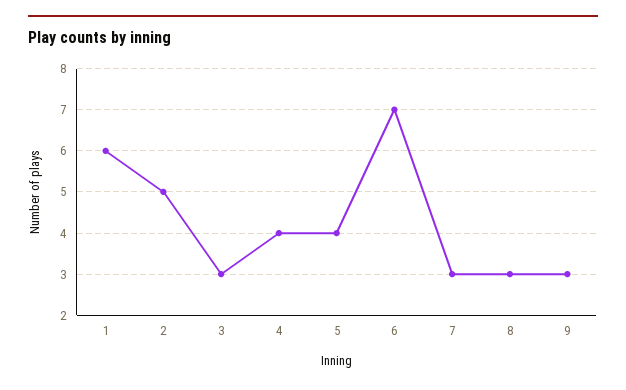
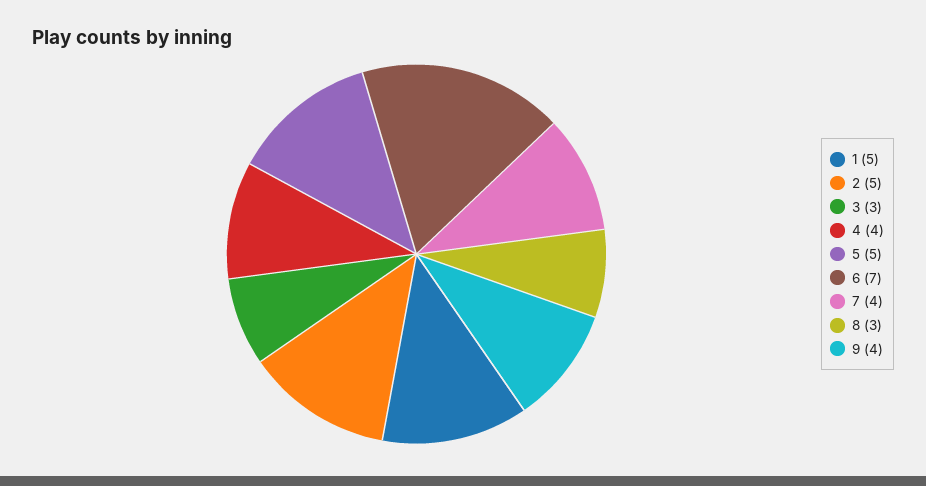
1: 6 -> 5
5: 4 -> 5
7: 3 -> 4
9: 3 -> 4

